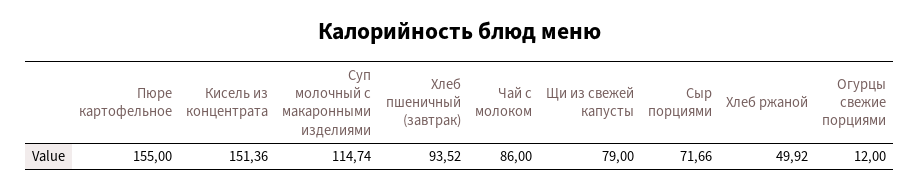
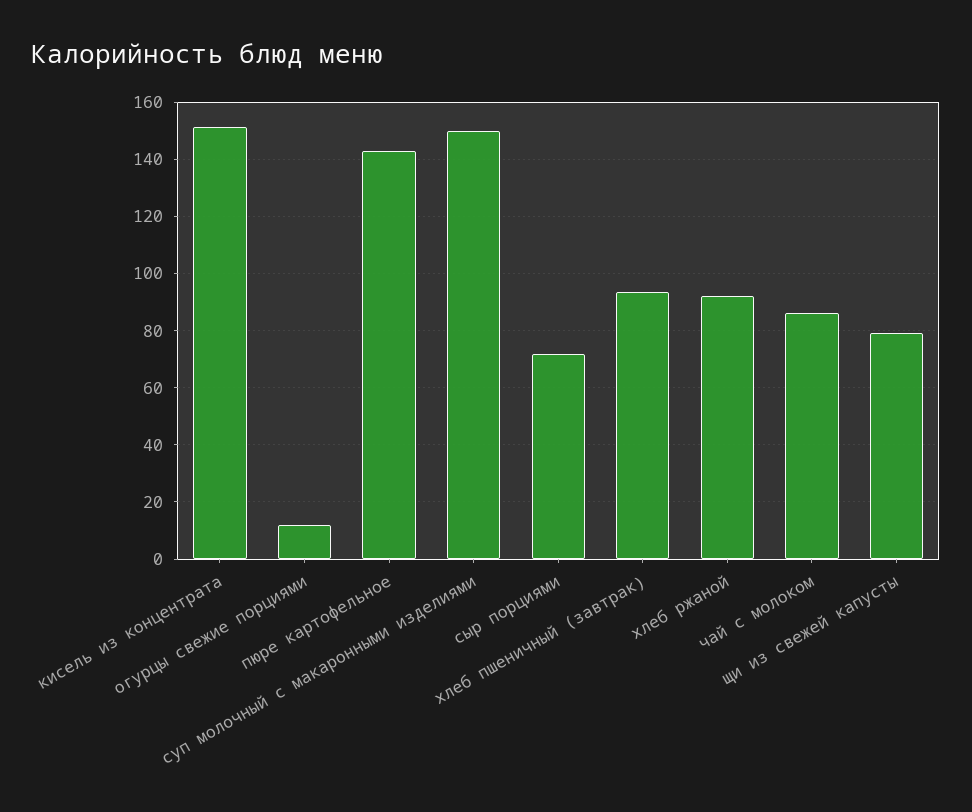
Пюре картофельное: 155 -> 142.5
Суп молочный с макаронными изделиями: 114.74 -> 150
Хлеб ржаной: 49.92 -> 92.5

